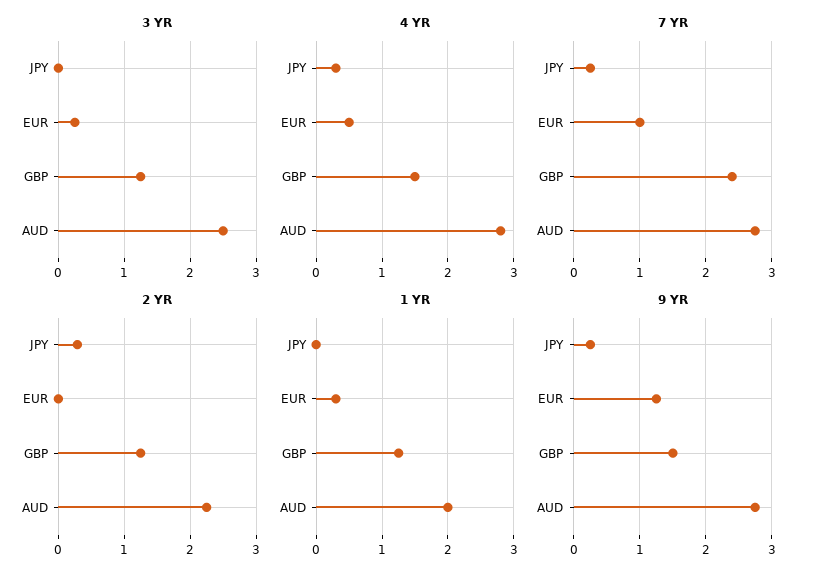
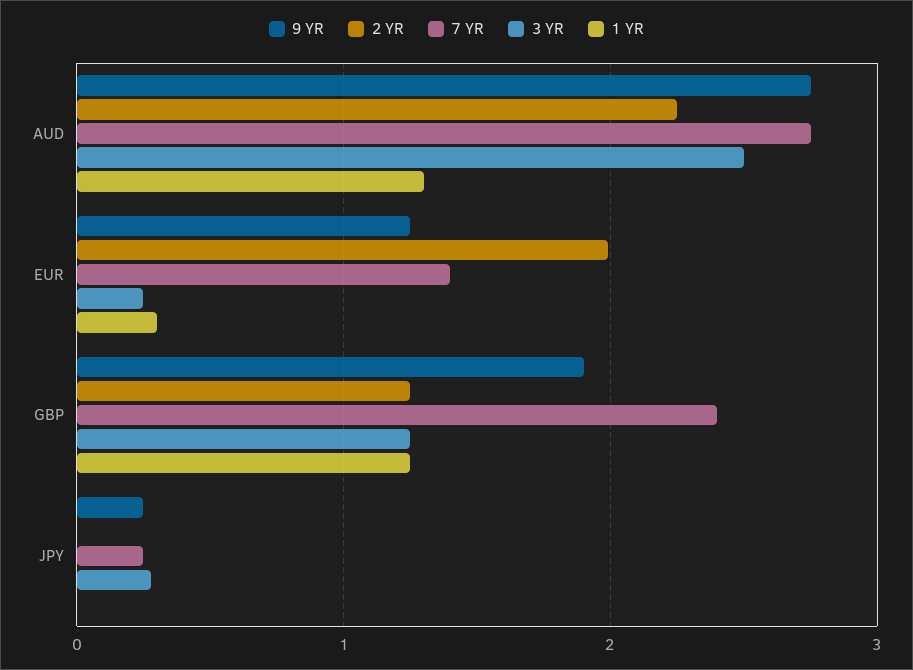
3 YR, JPY: 0 -> 0.3
4 YR, JPY: 0.3 -> none
4 YR, EUR: 0.5 -> none
4 YR, GBP: 1.5 -> none
4 YR, AUD: 2.8 -> none
7 YR, EUR: 1 -> 1.4
2 YR, JPY: 0.3 -> 0
2 YR, EUR: 0 -> 2
1 YR, AUD: 2 -> 1.3
9 YR, GBP: 1.5 -> 1.9

